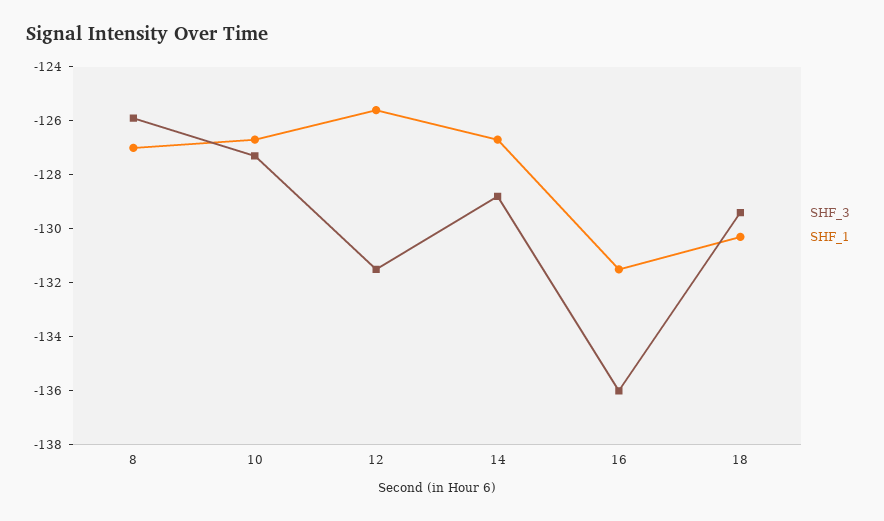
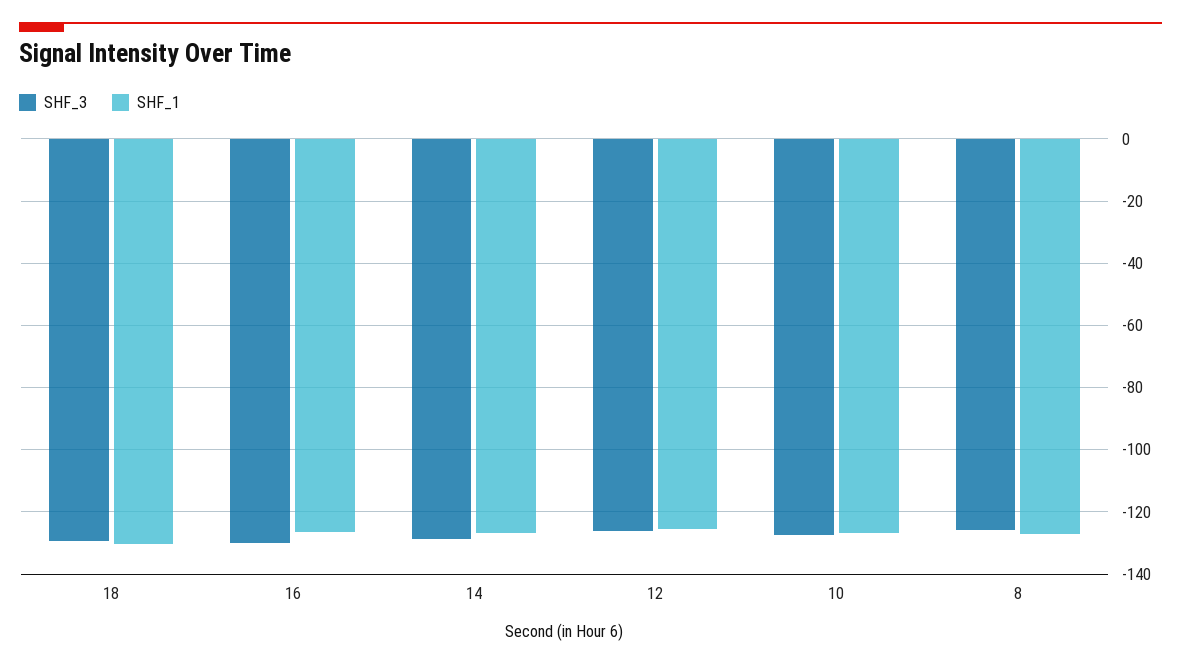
SHF_3, 12: -131.5 -> -126
SHF_3, 16: -136 -> -130
SHF_1, 16: -131.5 -> -126

